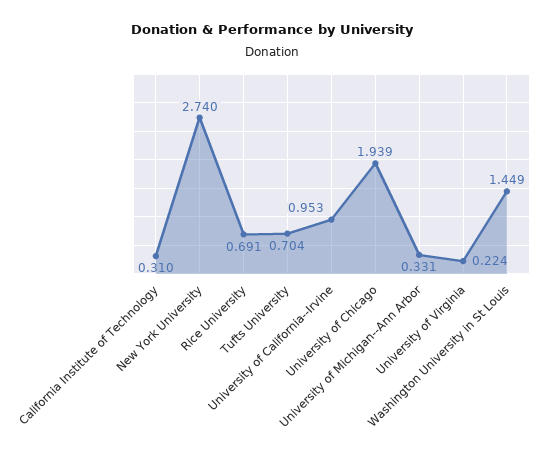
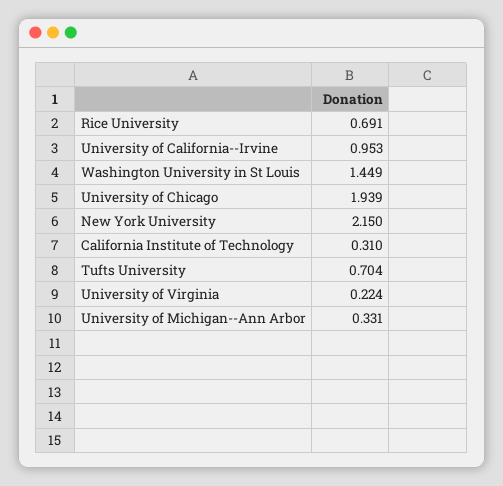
New York University: 2.74 -> 2.15

